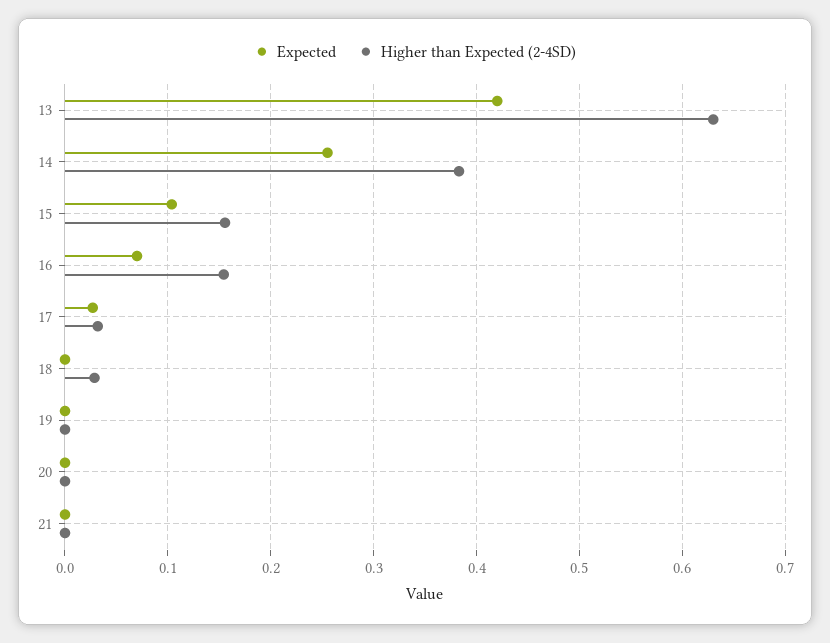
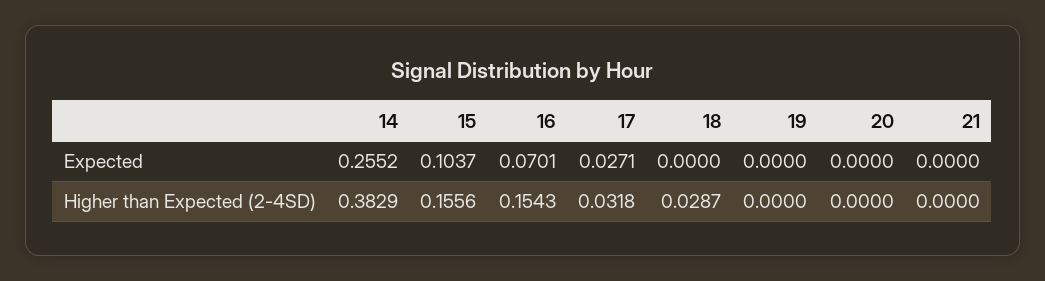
Expected, 13: 0.42 -> none
Higher than Expected (2-4SD), 13: 0.63 -> none

